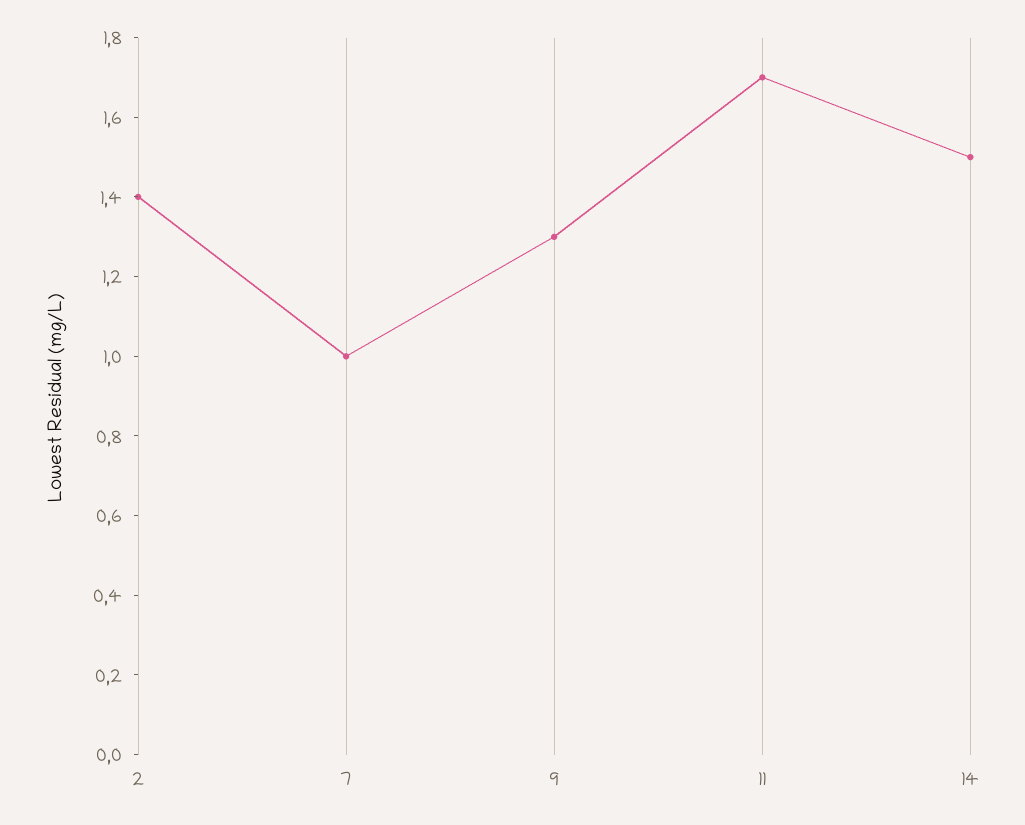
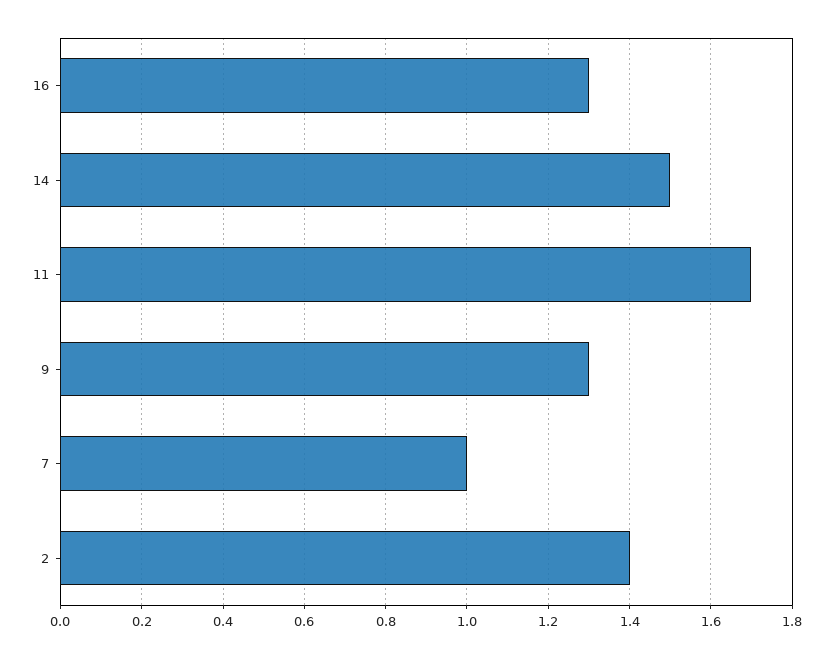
16: none -> 1.3

